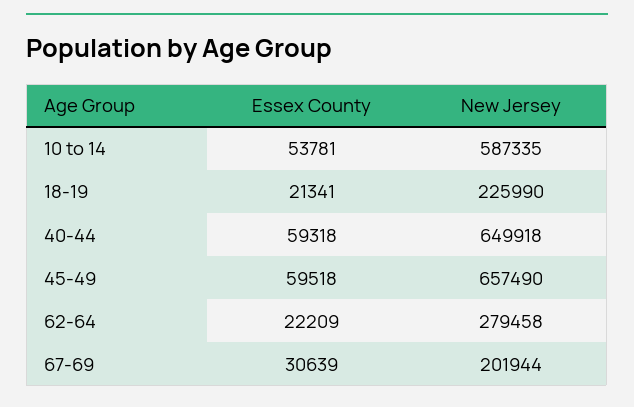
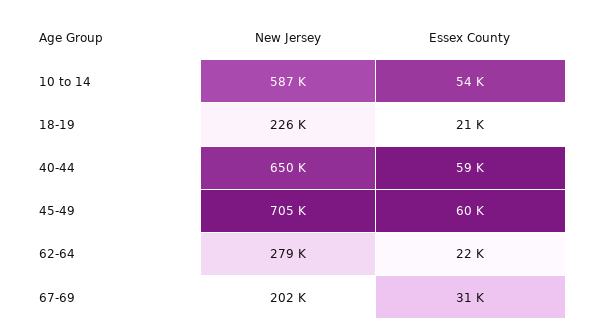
New Jersey, 45-49: 657490 -> 705000

